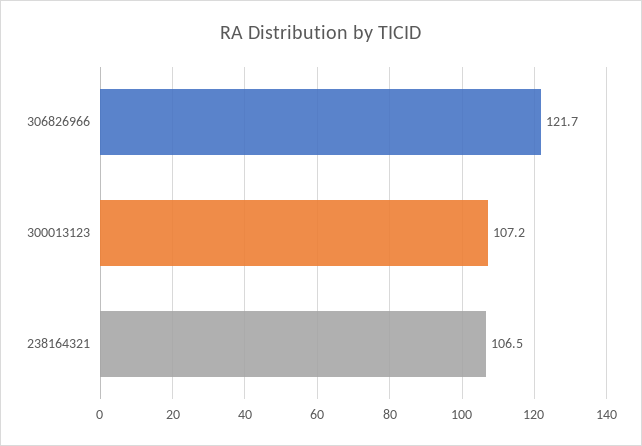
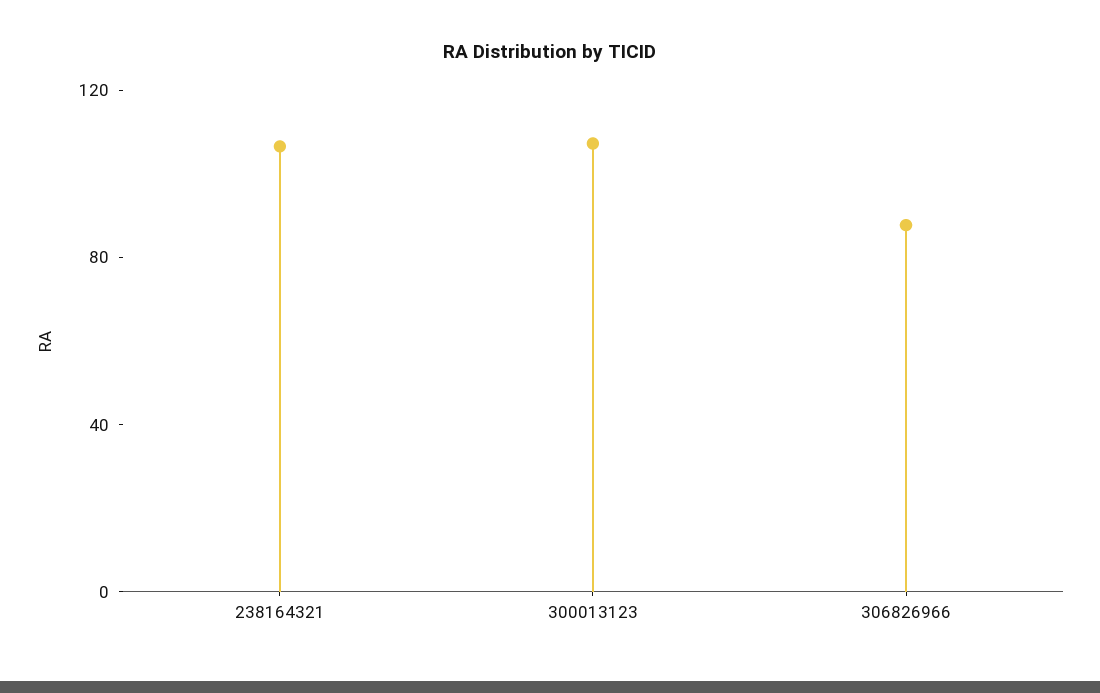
306826966: 121.7 -> 90

